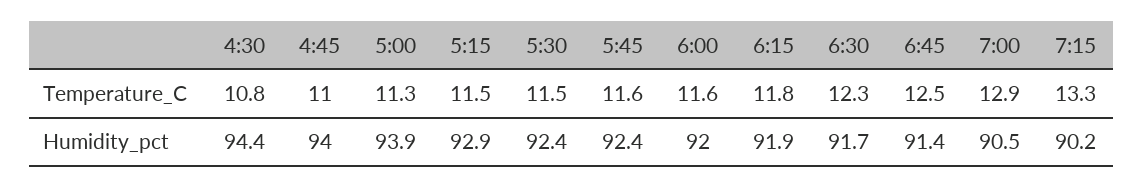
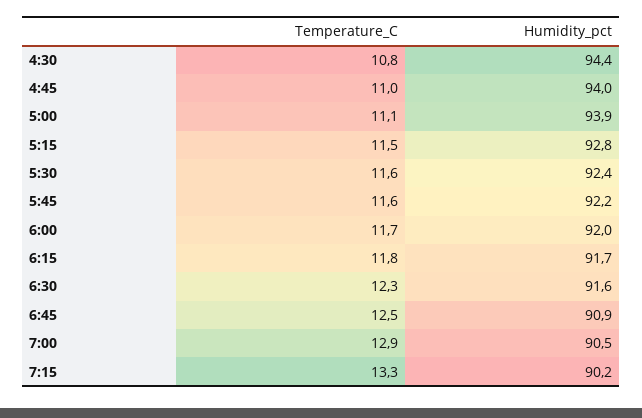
5:00, Temperature_C: 11.3 -> 11.1
5:30, Temperature_C: 11.5 -> 11.6
6:00, Temperature_C: 11.6 -> 11.7
5:15, Humidity_pct: 92.9 -> 92.8
5:45, Humidity_pct: 92.4 -> 92.2
6:15, Humidity_pct: 91.9 -> 91.7
6:30, Humidity_pct: 91.7 -> 91.6
6:45, Humidity_pct: 91.4 -> 90.9

